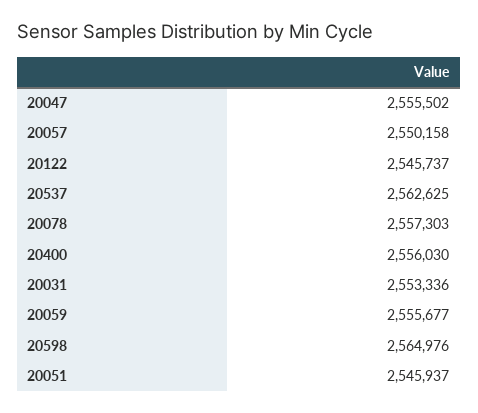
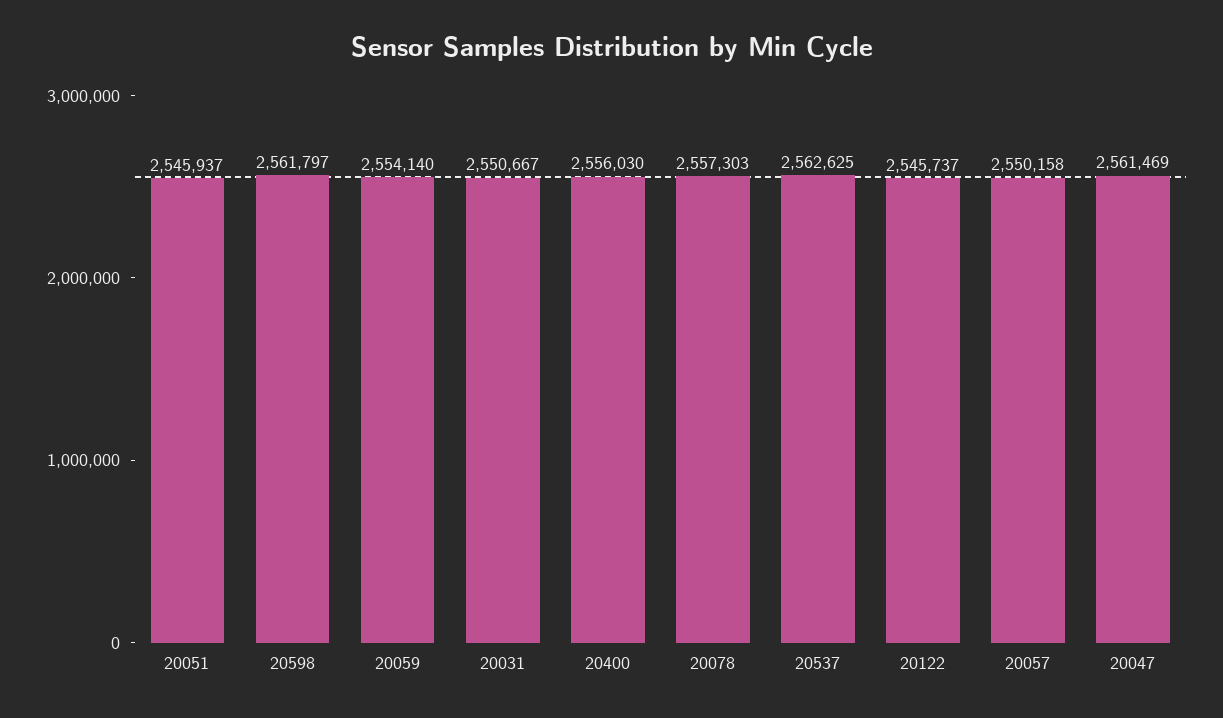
20047: 2555502 -> 2561469
20031: 2553336 -> 2550667
20059: 2555677 -> 2554140
20598: 2564976 -> 2561797

